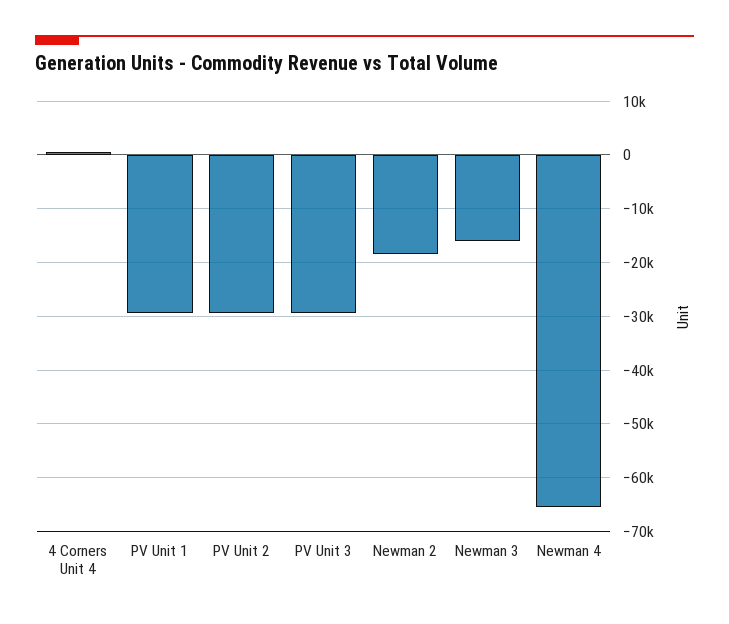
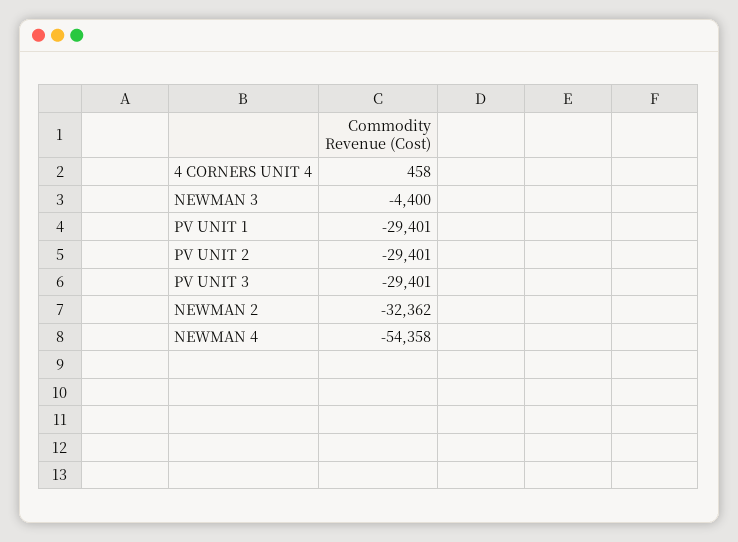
Newman 2: -18000 -> -32362
Newman 3: -16000 -> -4400
Newman 4: -66000 -> -54358

